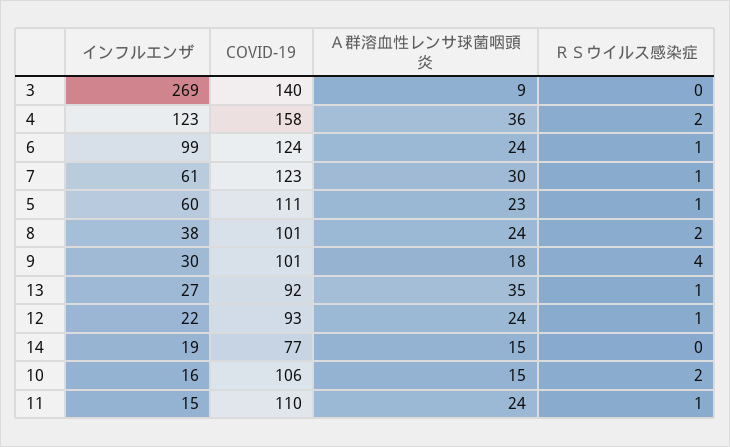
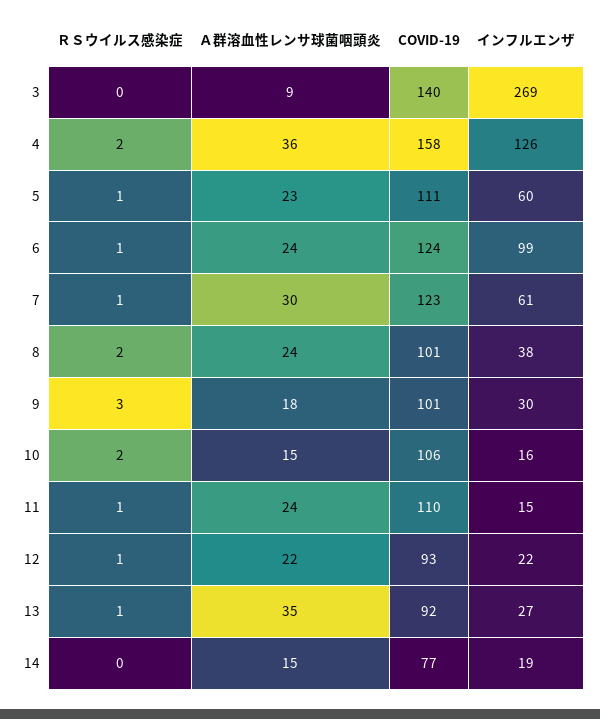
インフルエンザ, 4: 123 -> 126
ＲＳウイルス感染症, 9: 4 -> 3
Ａ群溶血性レンサ球菌咽頭炎, 12: 24 -> 22

